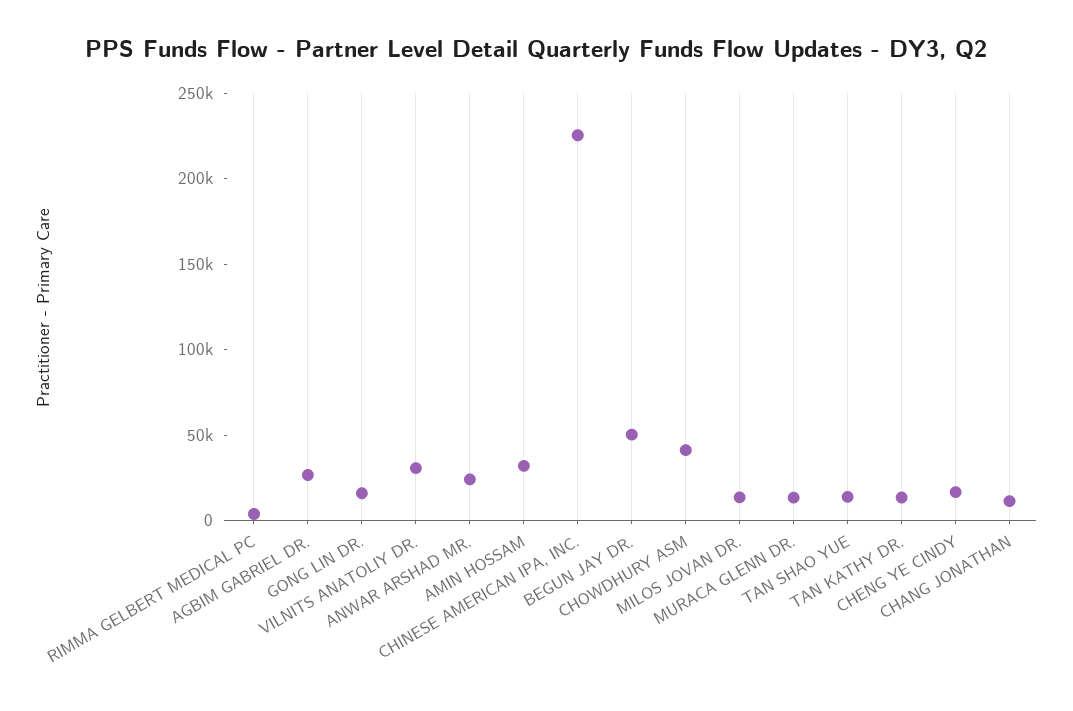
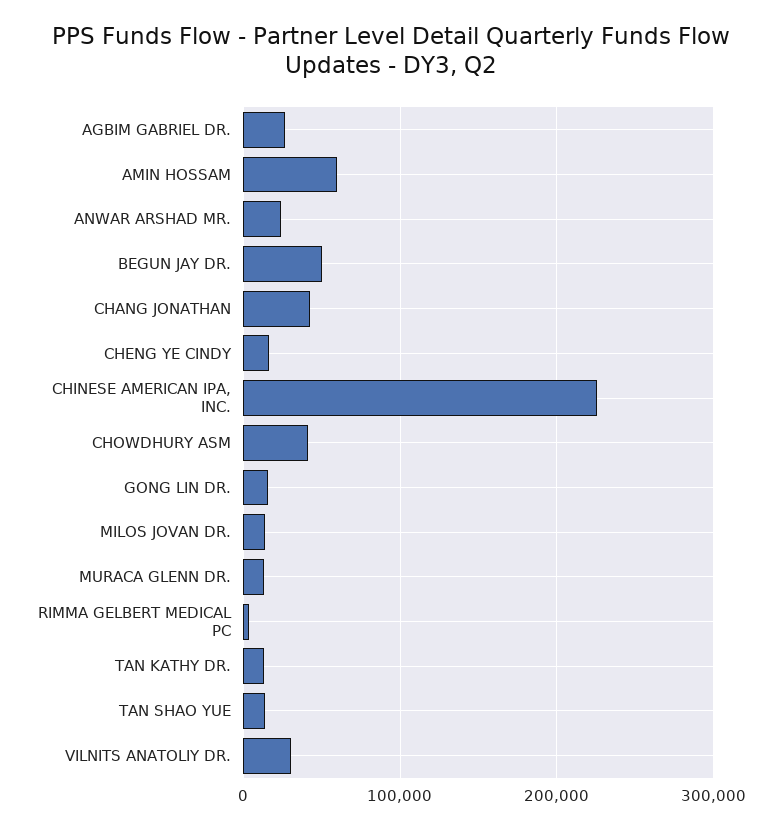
AMIN HOSSAM: 30000 -> 60000
CHANG JONATHAN: 10000 -> 40000

